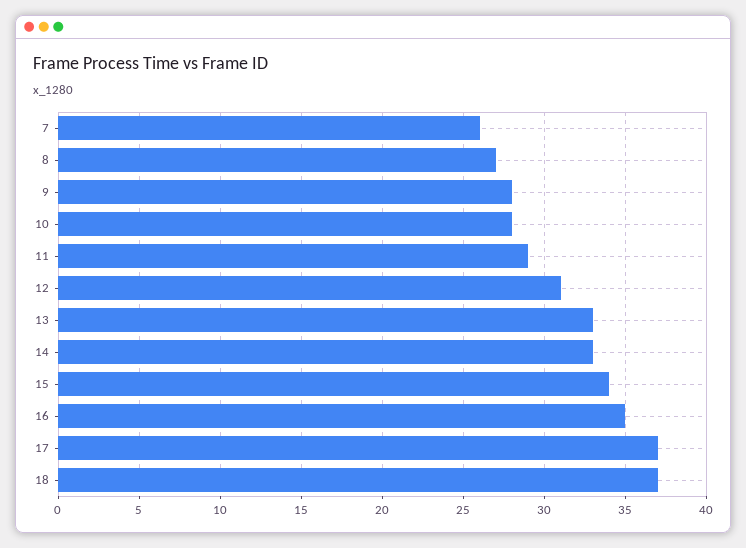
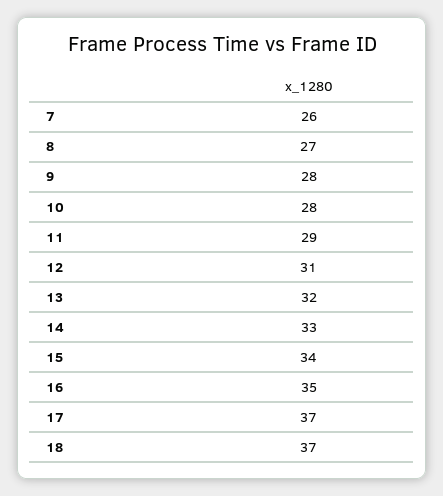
13: 33 -> 32

